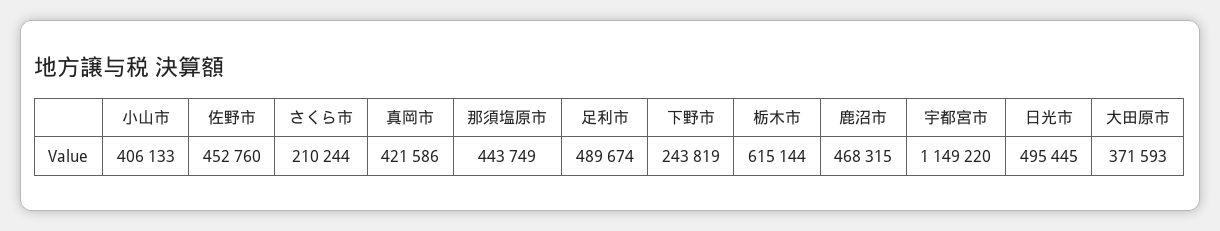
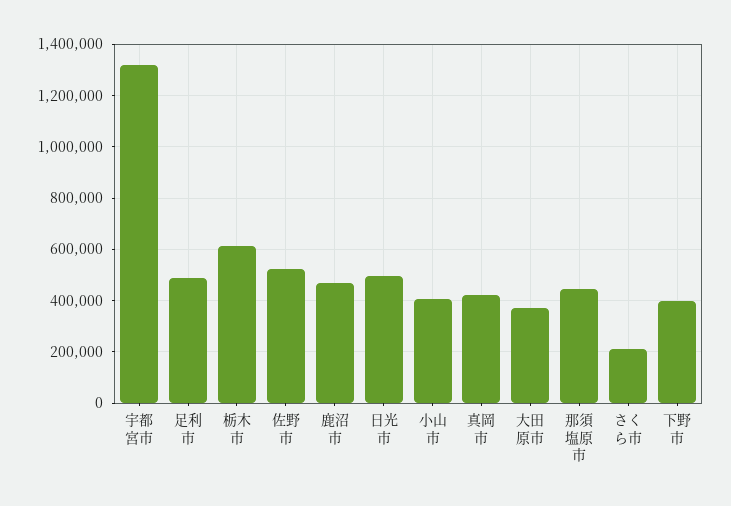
佐野市: 452760 -> 525000
下野市: 243819 -> 400000
宇都宮市: 1149220 -> 1325000

